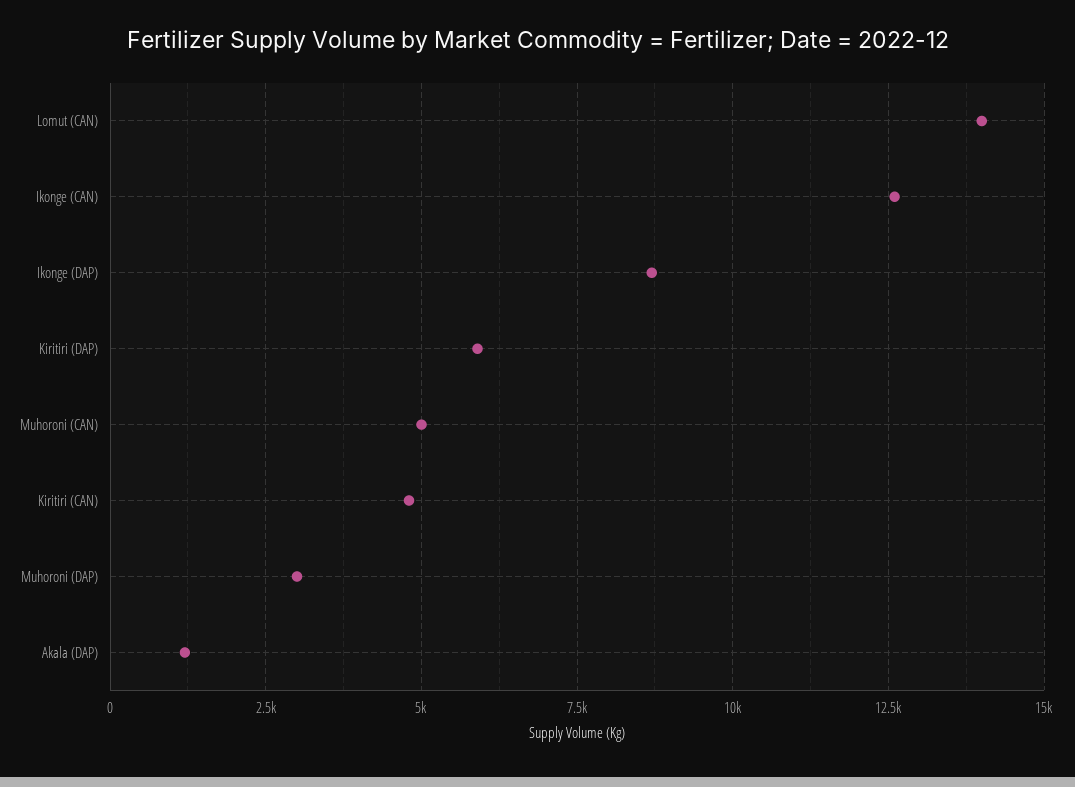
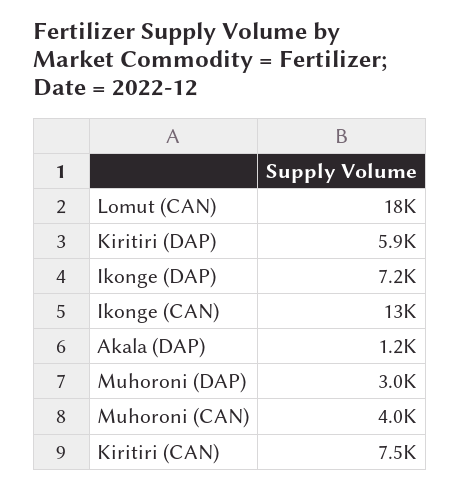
Lomut (CAN): 14000 -> 18000
Ikonge (DAP): 8750 -> 7200
Muhoroni (CAN): 5000 -> 4000
Kiritiri (CAN): 4750 -> 7500

